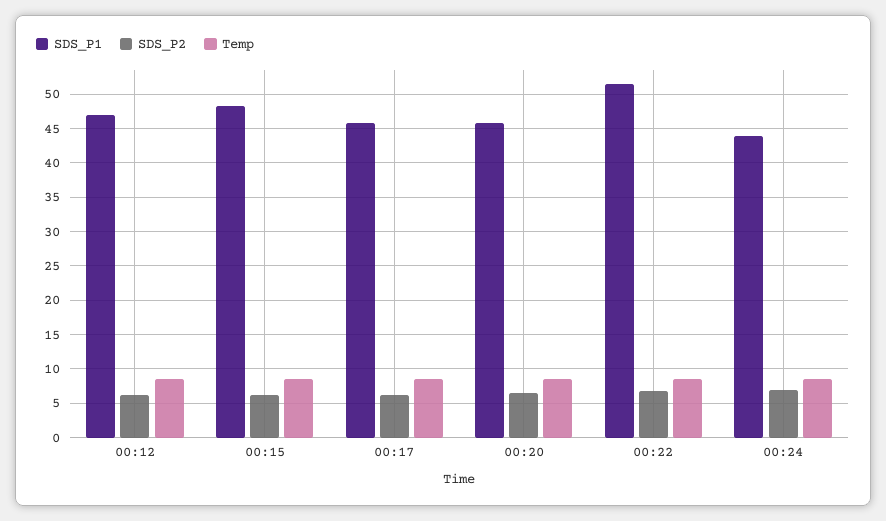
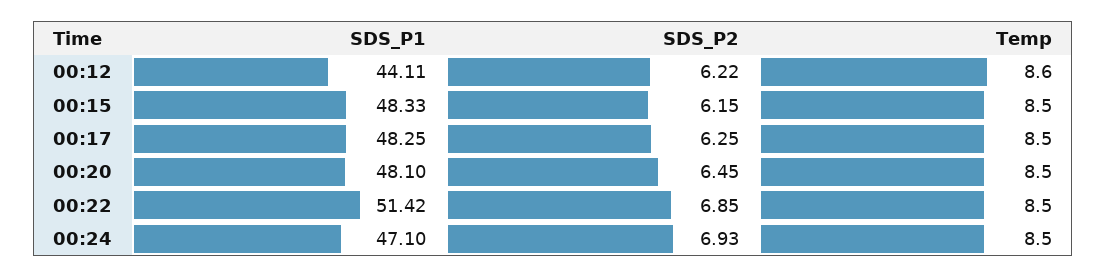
SDS_P1, 00:12: 47 -> 44.11
SDS_P1, 00:17: 46 -> 48.25
SDS_P1, 00:20: 46 -> 48.1
SDS_P1, 00:24: 44 -> 47.1

